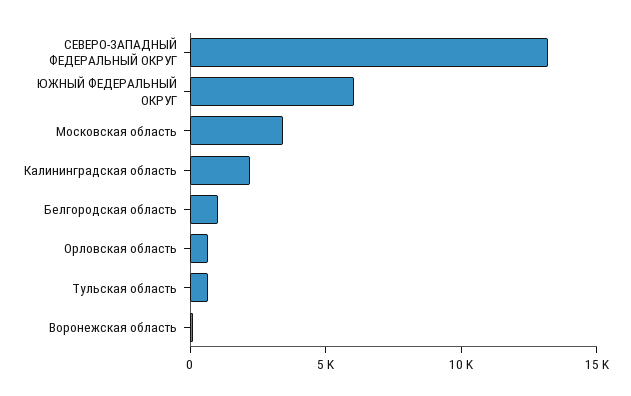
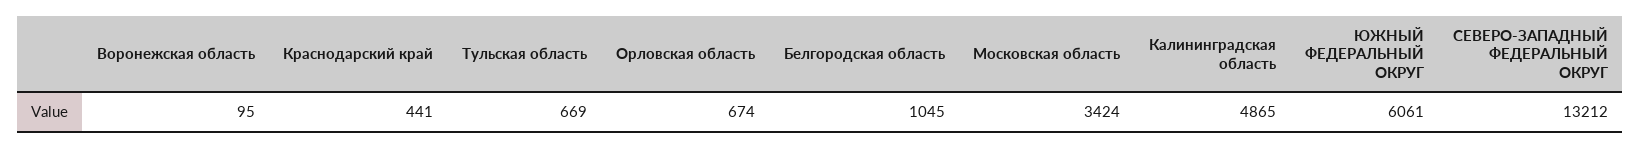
Калининградская область: 2000 -> 4865
Краснодарский край: none -> 441

